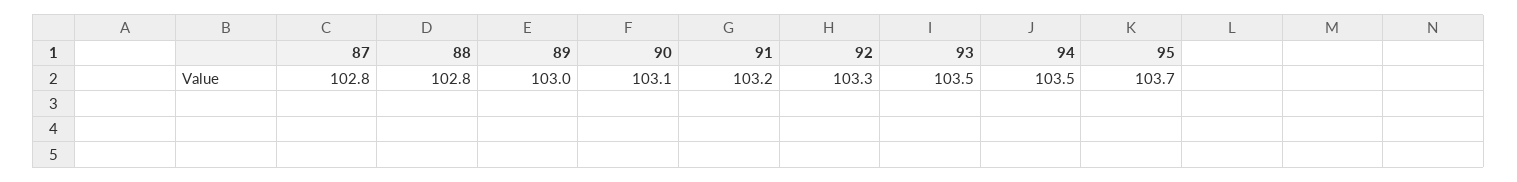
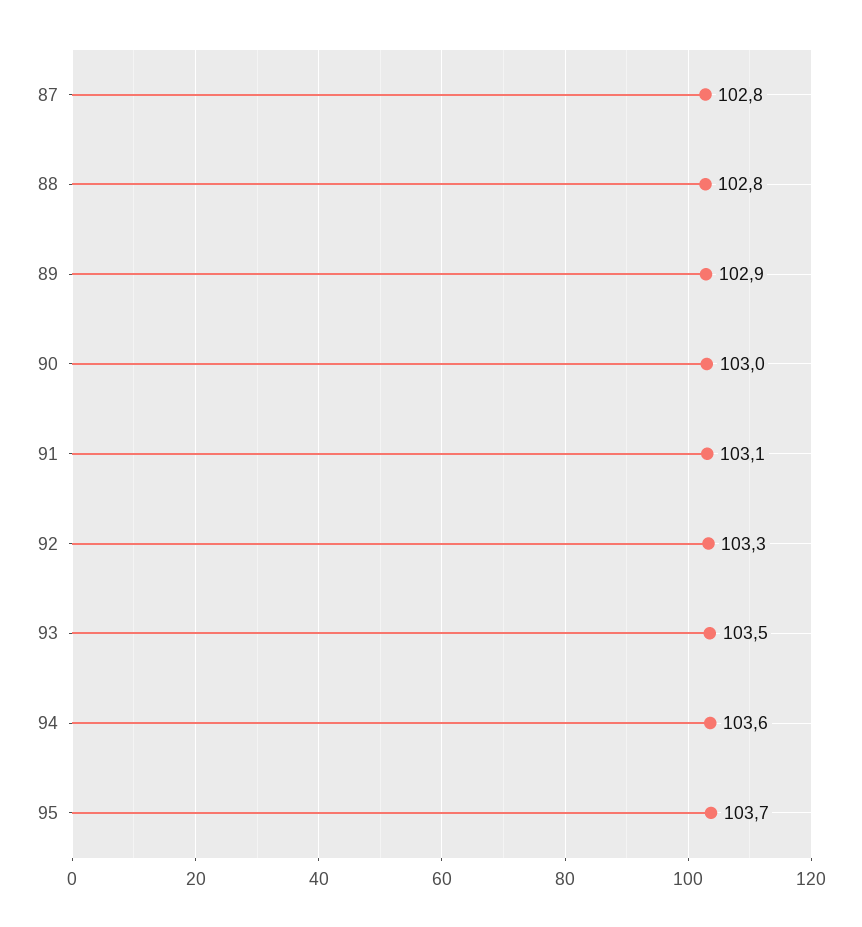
89: 103 -> 102.9
90: 103.1 -> 103
91: 103.2 -> 103.1
94: 103.5 -> 103.6

